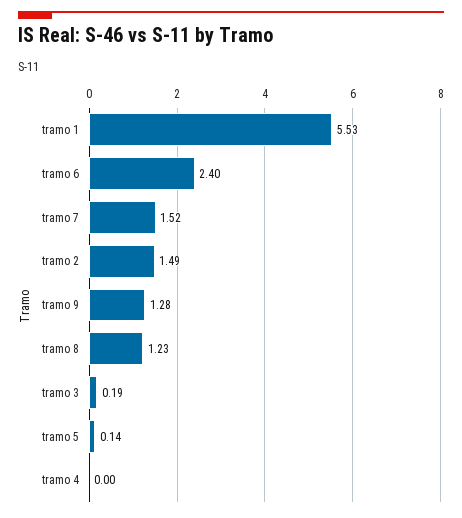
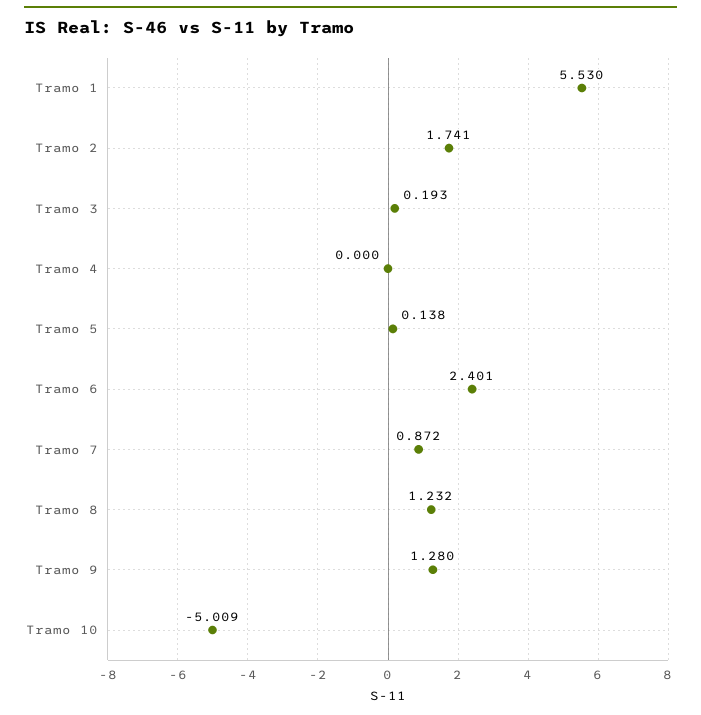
tramo 7: 1.52 -> 0.872
tramo 2: 1.49 -> 1.741
Tramo 10: none -> -5.009

